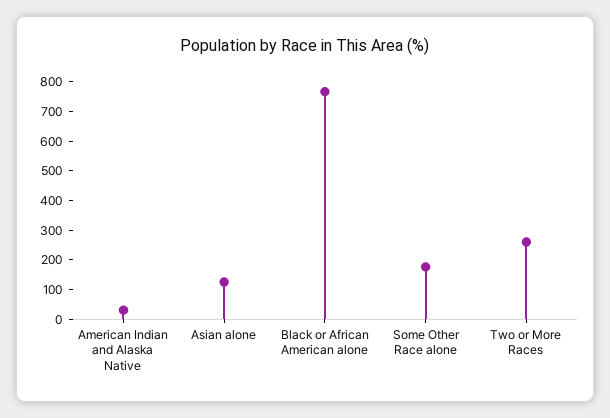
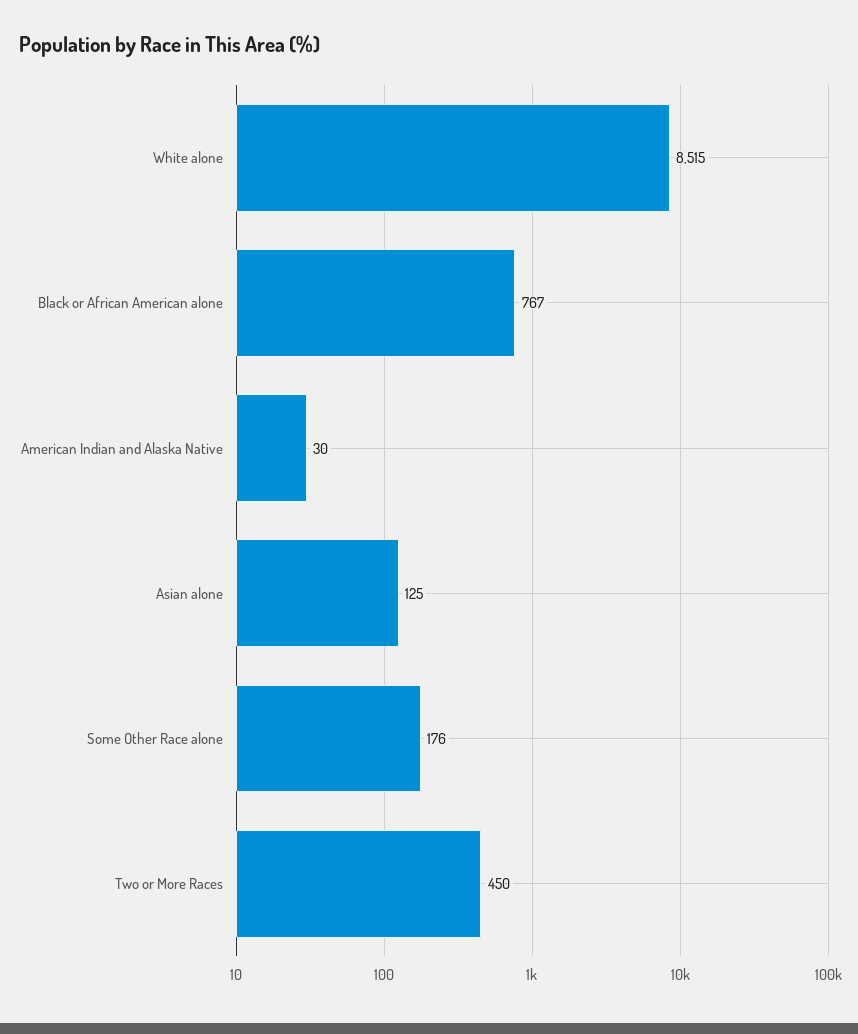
Two or More Races: 250 -> 450
White alone: none -> 8515

